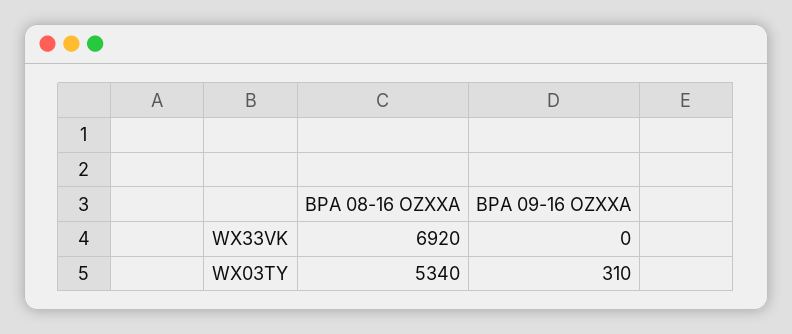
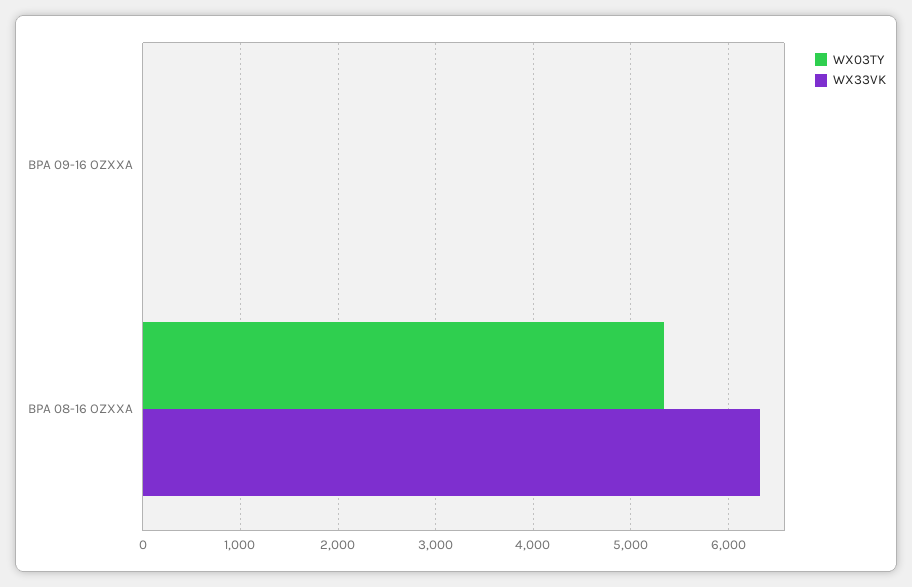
WX33VK, BPA 08-16 OZXXA: 6920 -> 6300
WX03TY, BPA 09-16 OZXXA: 310 -> 0

